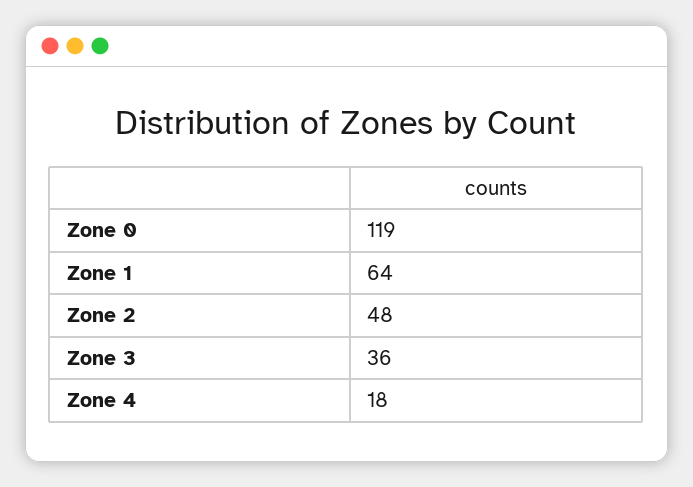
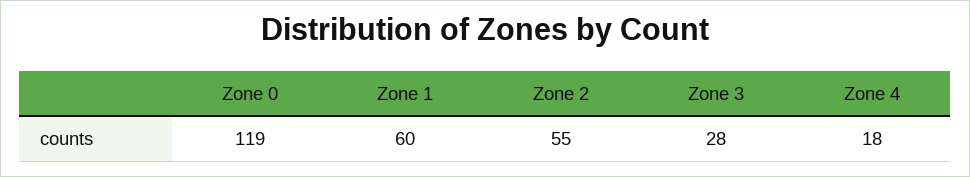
Zone 1: 64 -> 60
Zone 2: 48 -> 55
Zone 3: 36 -> 28

